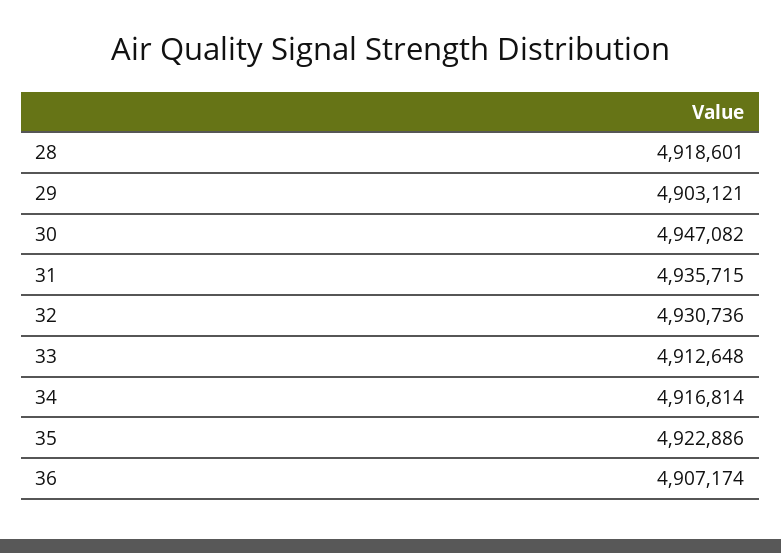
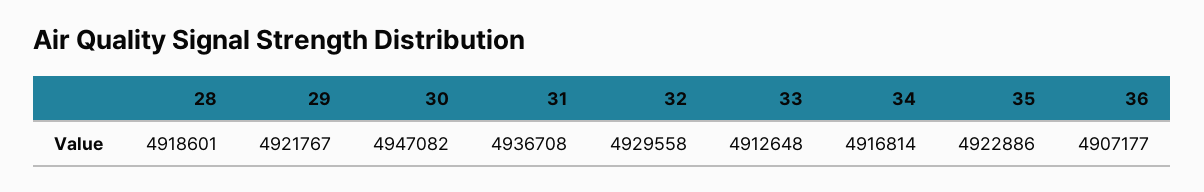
29: 4903121 -> 4921767
31: 4935715 -> 4936708
32: 4930736 -> 4929558
36: 4907174 -> 4907177

